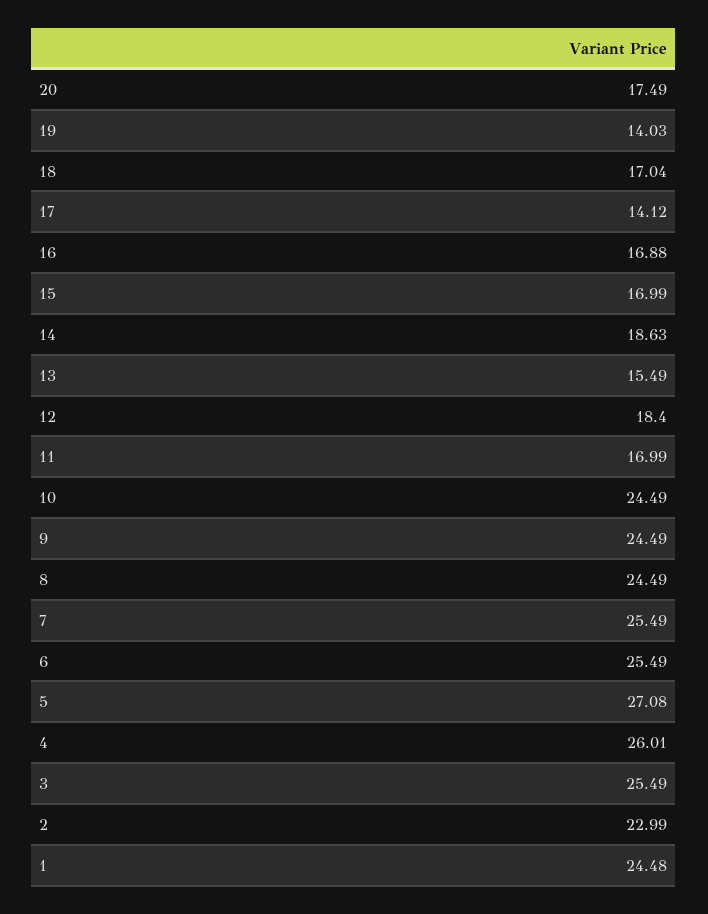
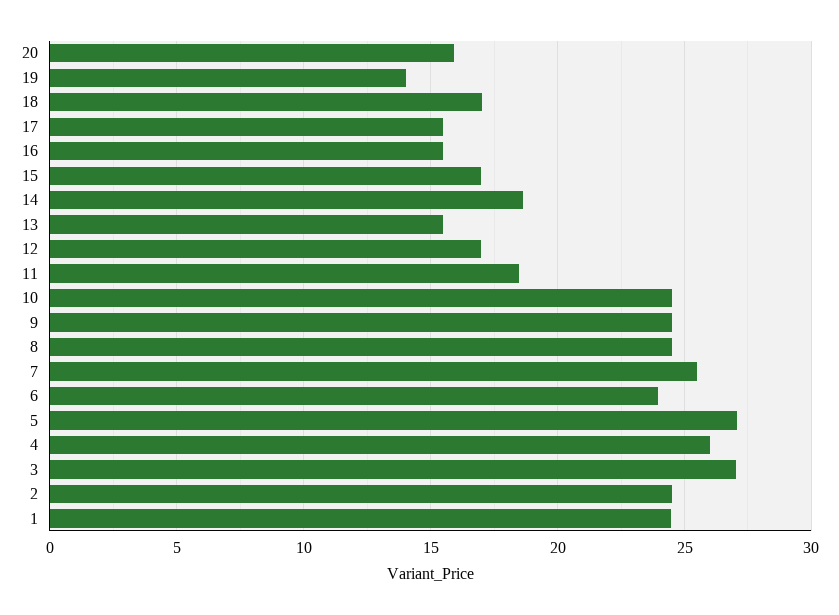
20: 17.49 -> 16
17: 14.12 -> 15.5
16: 16.88 -> 15.5
12: 18.4 -> 17
11: 16.99 -> 18.5
6: 25.49 -> 24
3: 25.49 -> 27
2: 22.99 -> 24.5

